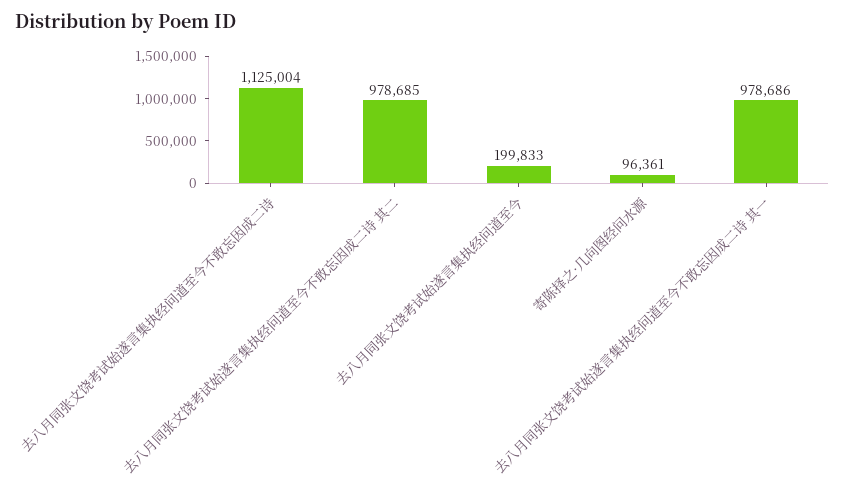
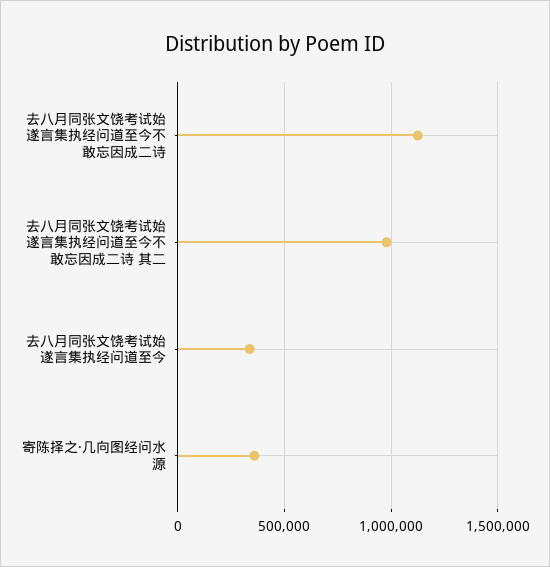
去八月同张文饶考试始遂言集执经问道至今: 199833 -> 350000
寄陈择之·几向图经问水源: 96361 -> 350000
去八月同张文饶考试始遂言集执经问道至今不敢忘因成二诗 其一: 978686 -> none

